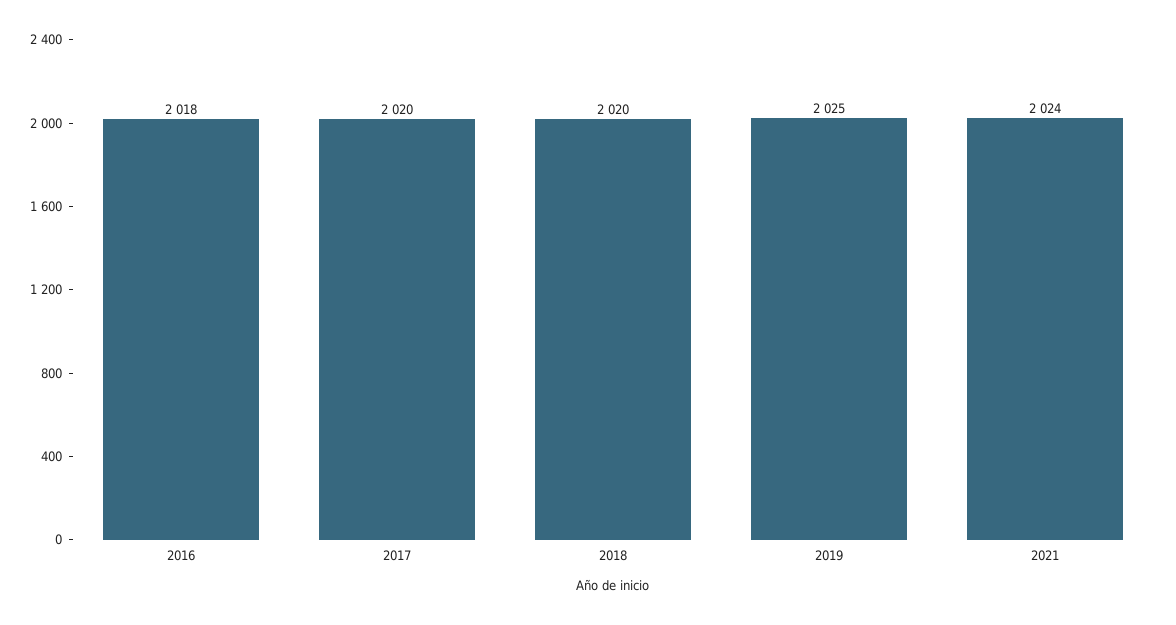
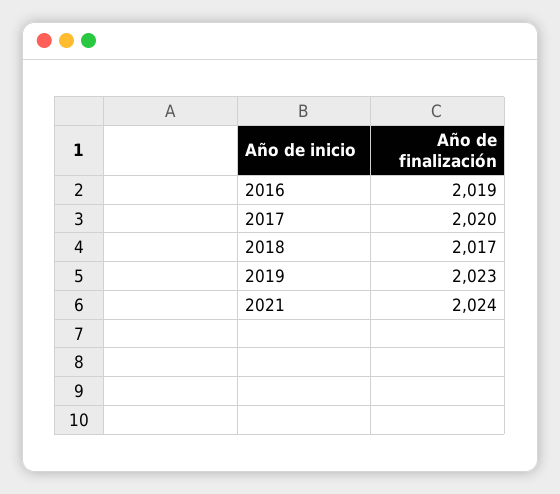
2016: 2018 -> 2019
2018: 2020 -> 2017
2019: 2025 -> 2023

